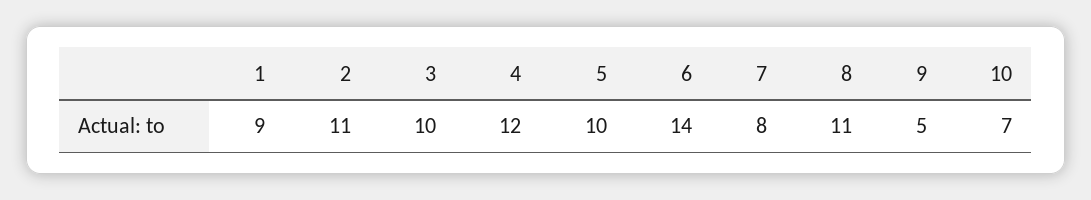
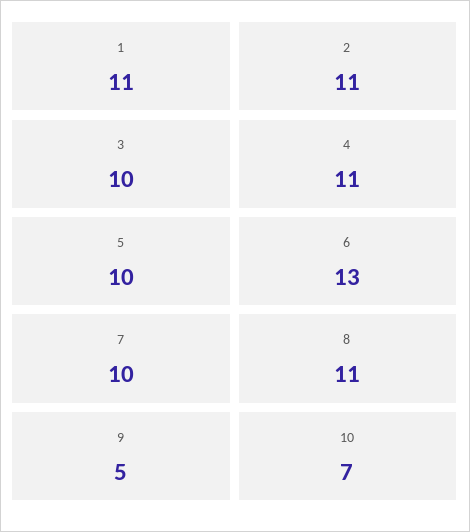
1: 9 -> 11
4: 12 -> 11
6: 14 -> 13
7: 8 -> 10

